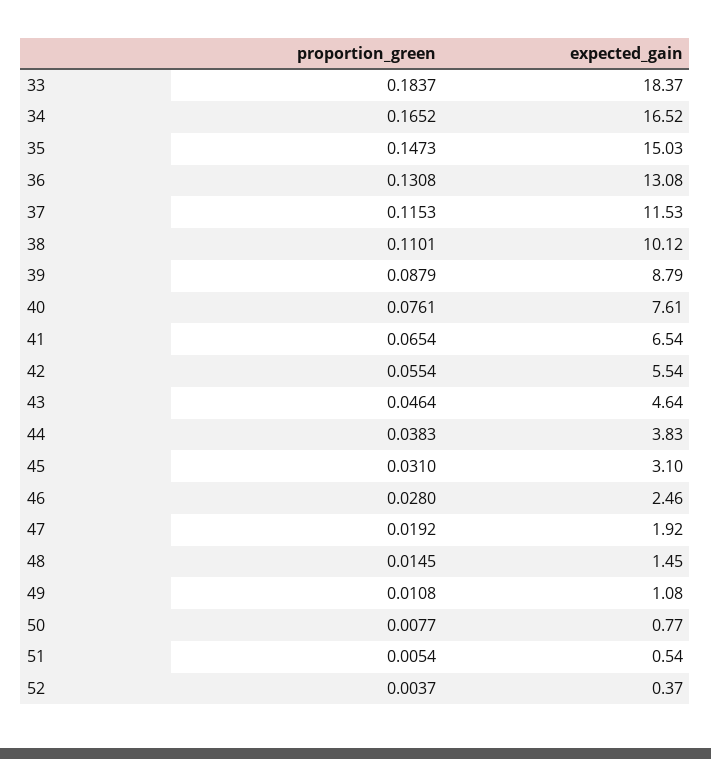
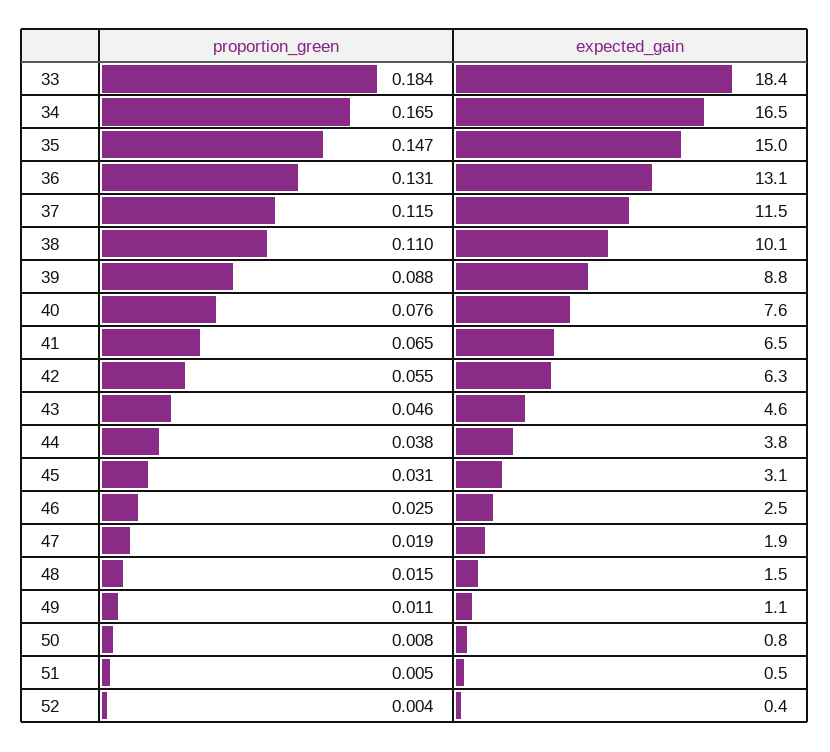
expected_gain, 42: 5.54 -> 6.3
proportion_green, 46: 0.028 -> 0.025

